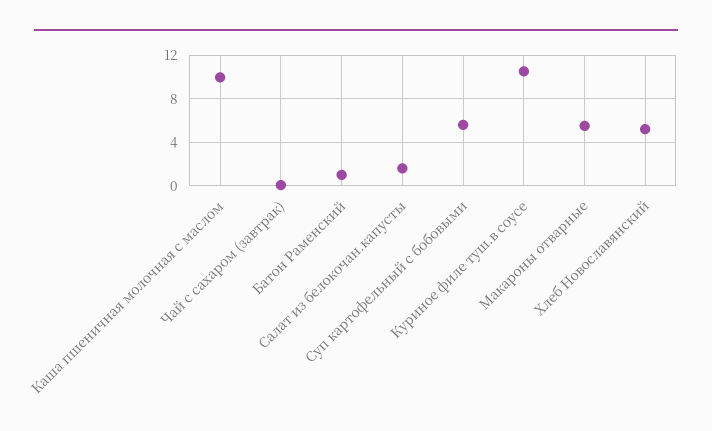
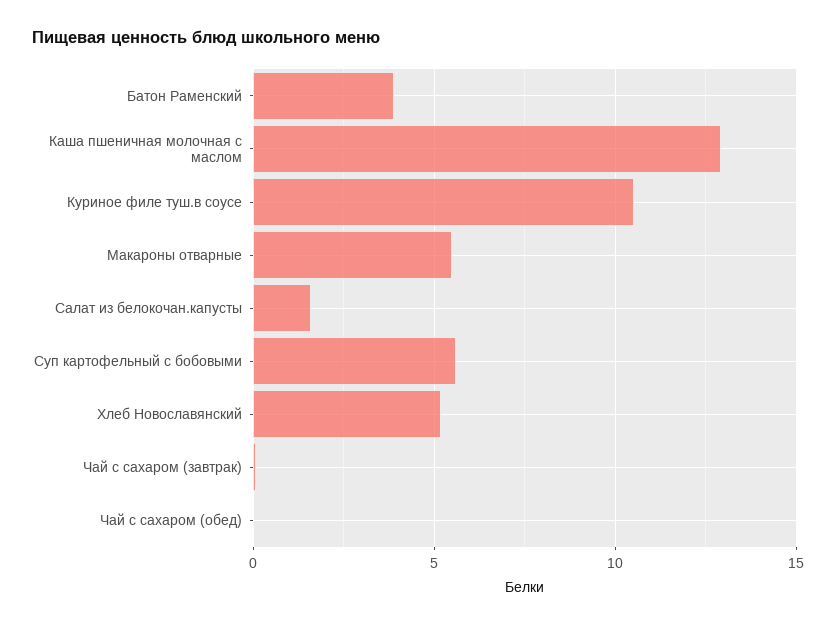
Каша пшеничная молочная с маслом: 10 -> 13
Батон Раменский: 1 -> 4
Чай с сахаром (обед): none -> 0

